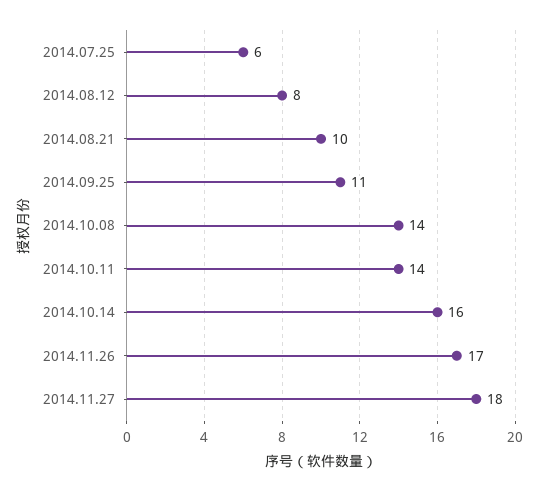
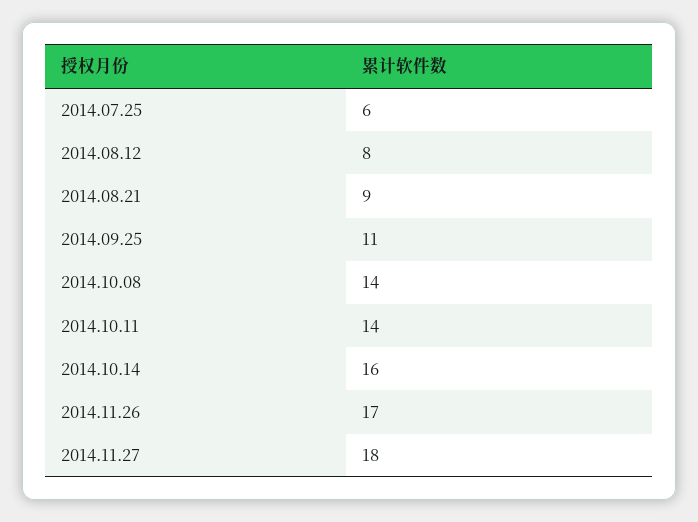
2014.08.21: 10 -> 9

